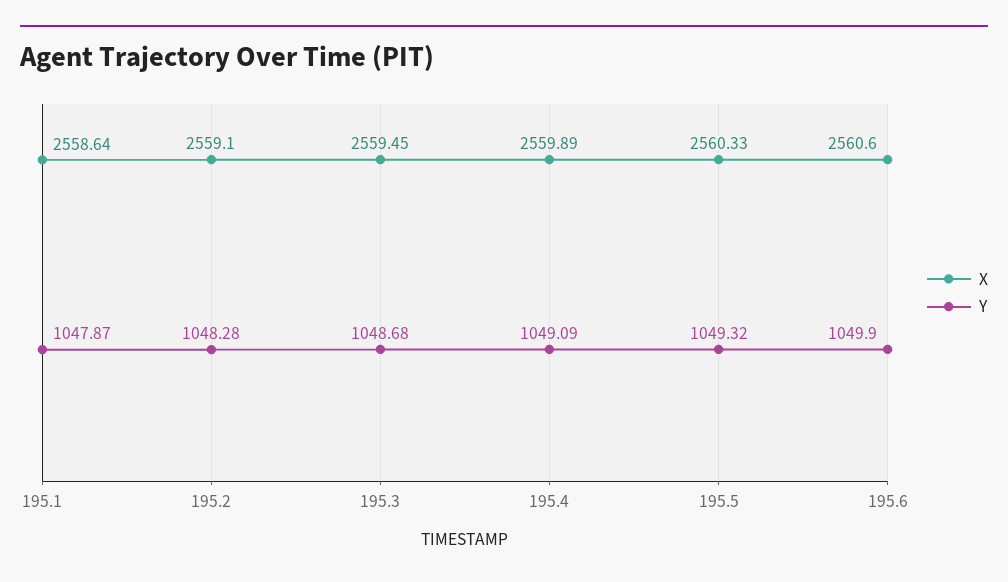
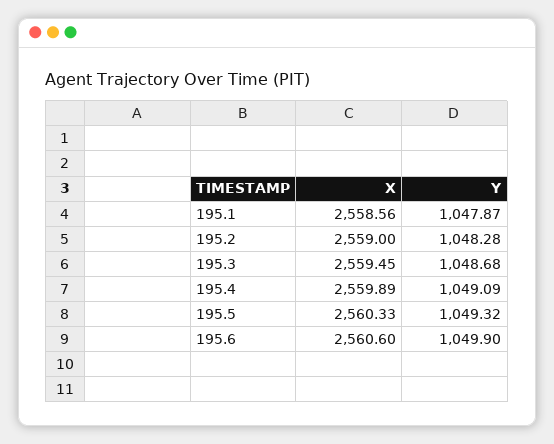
X, 195.1: 2558.64 -> 2558.56
X, 195.2: 2559.1 -> 2559

